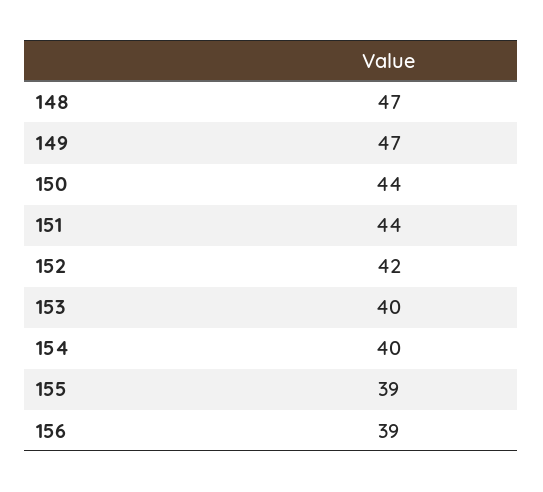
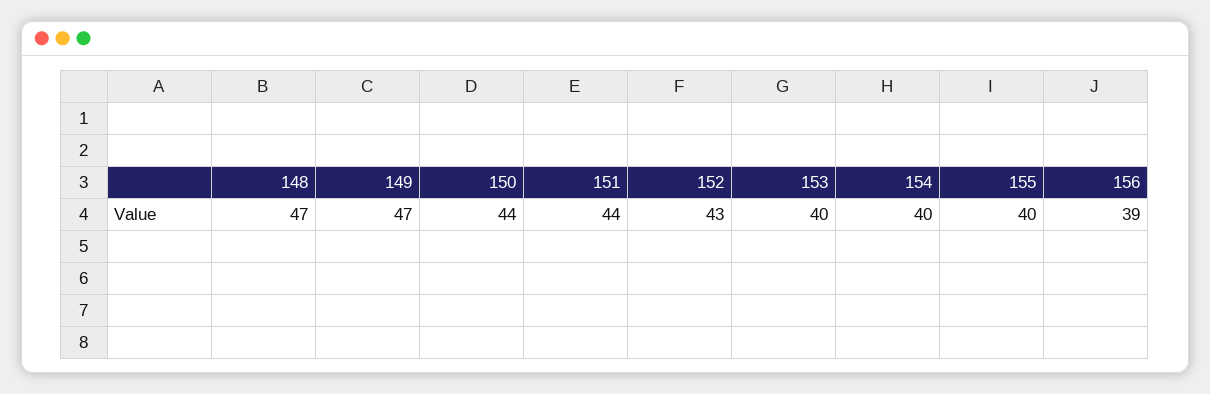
152: 42 -> 43
155: 39 -> 40

